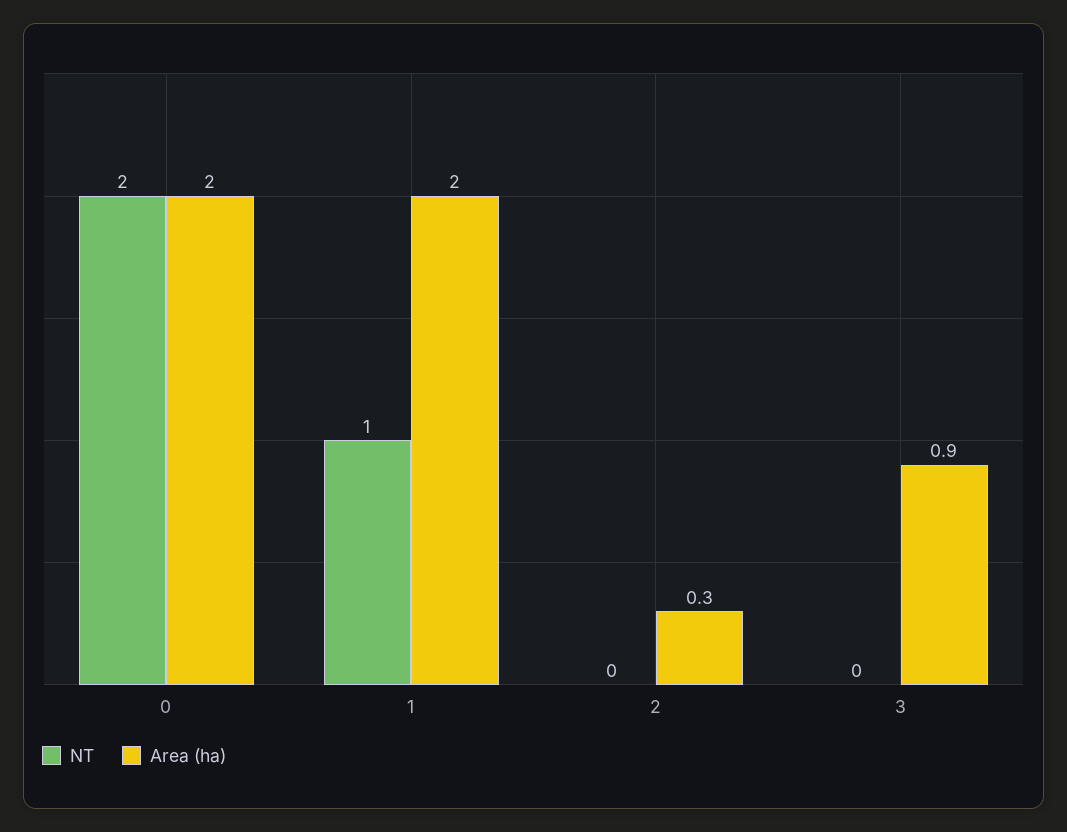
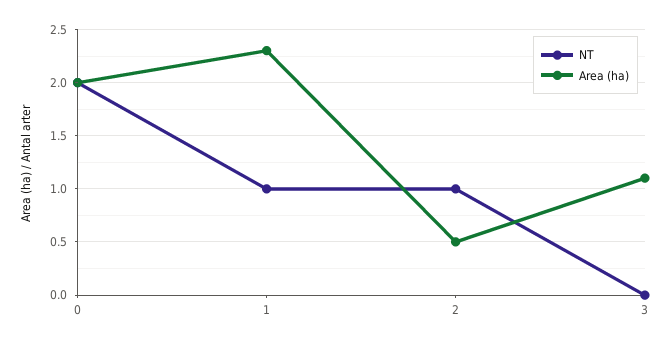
Area (ha), 1: 2 -> 2.3
NT, 2: 0 -> 1
Area (ha), 2: 0.3 -> 0.5
Area (ha), 3: 0.9 -> 1.1

